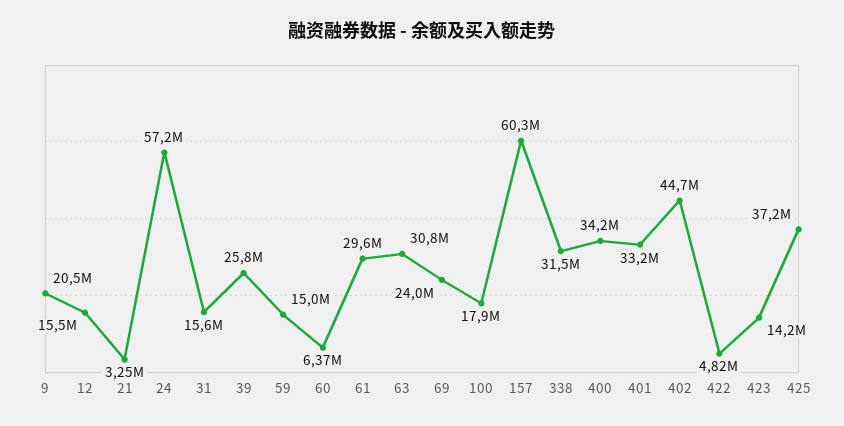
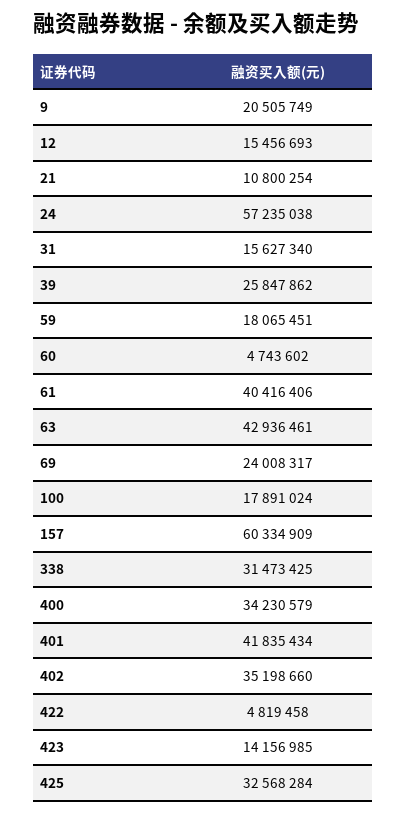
21: 3250000 -> 10800254
59: 15000000 -> 18065451
60: 6370000 -> 4743602
61: 29600000 -> 40416406
63: 30800000 -> 42936461
401: 33200000 -> 41835434
402: 44700000 -> 35198660
425: 37200000 -> 32568284

